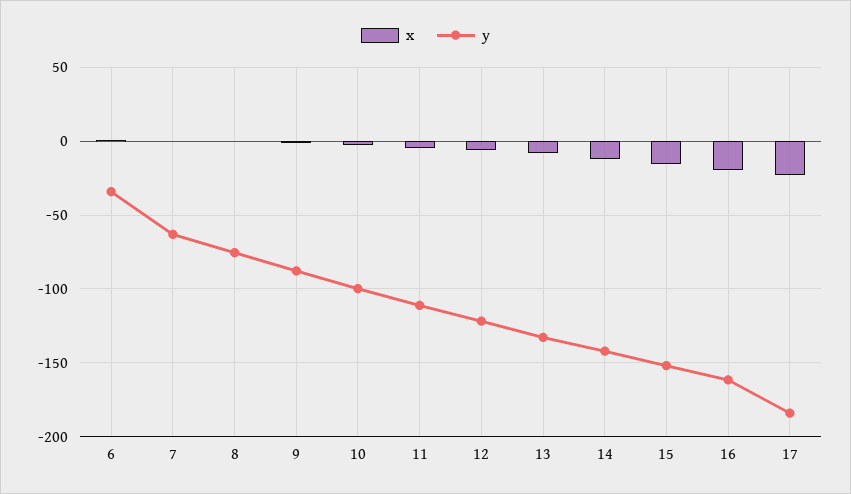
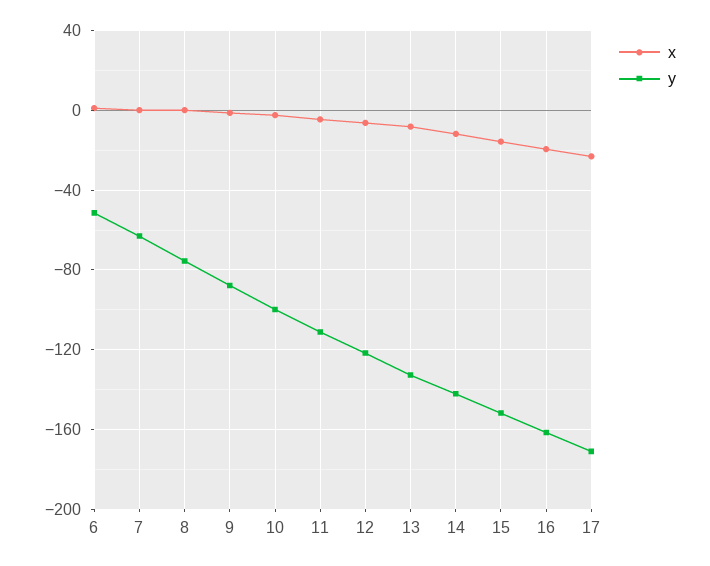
y, 6: -35 -> -50
y, 17: -185 -> -170

